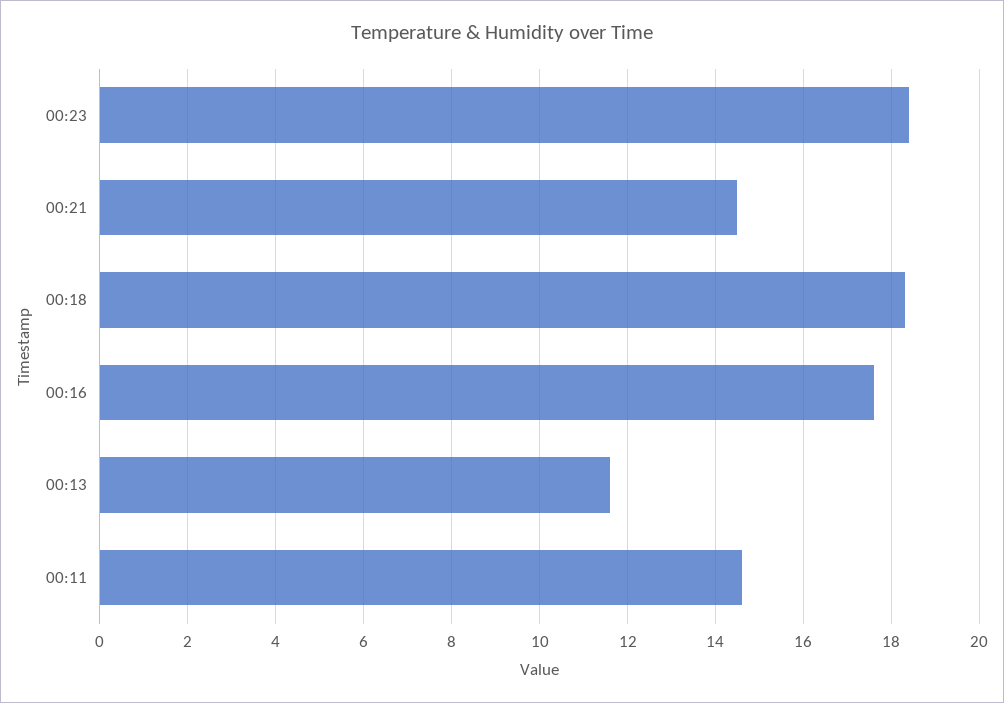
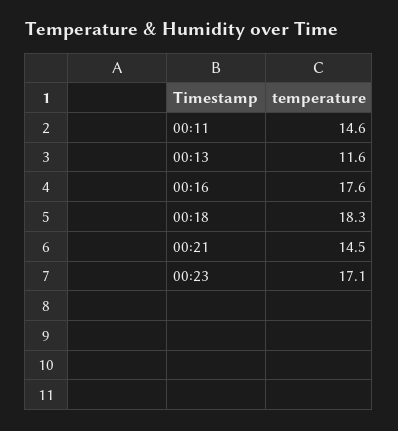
00:23: 18.5 -> 17.1

